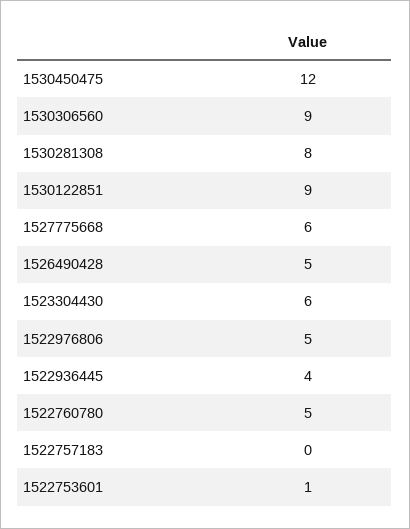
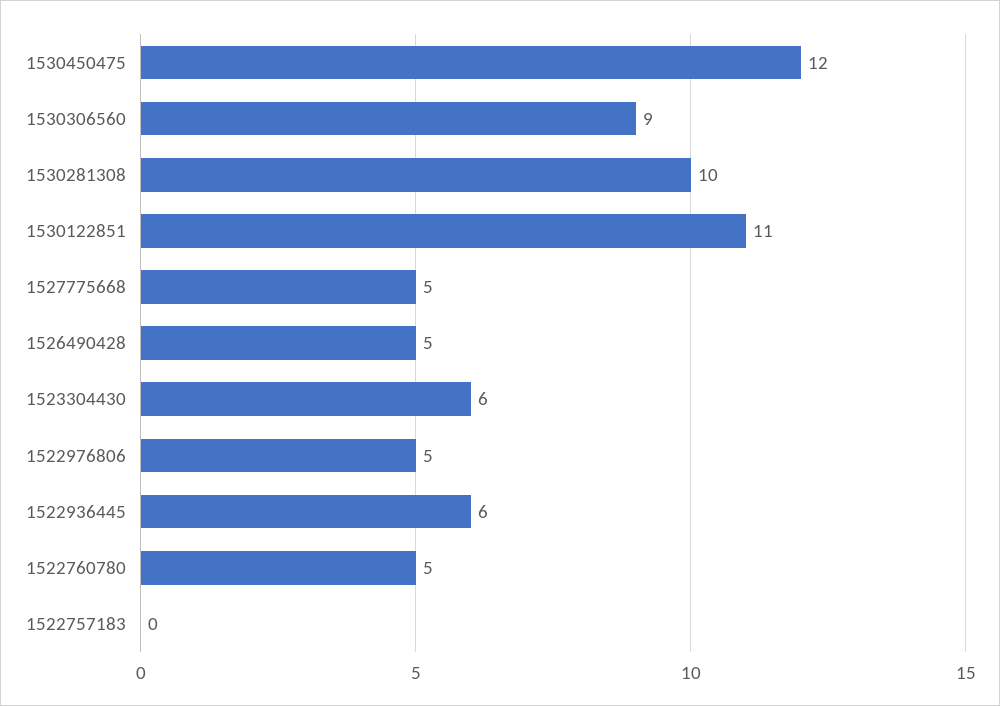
1530281308: 8 -> 10
1530122851: 9 -> 11
1527775668: 6 -> 5
1522936445: 4 -> 6
1522753601: 1 -> none

